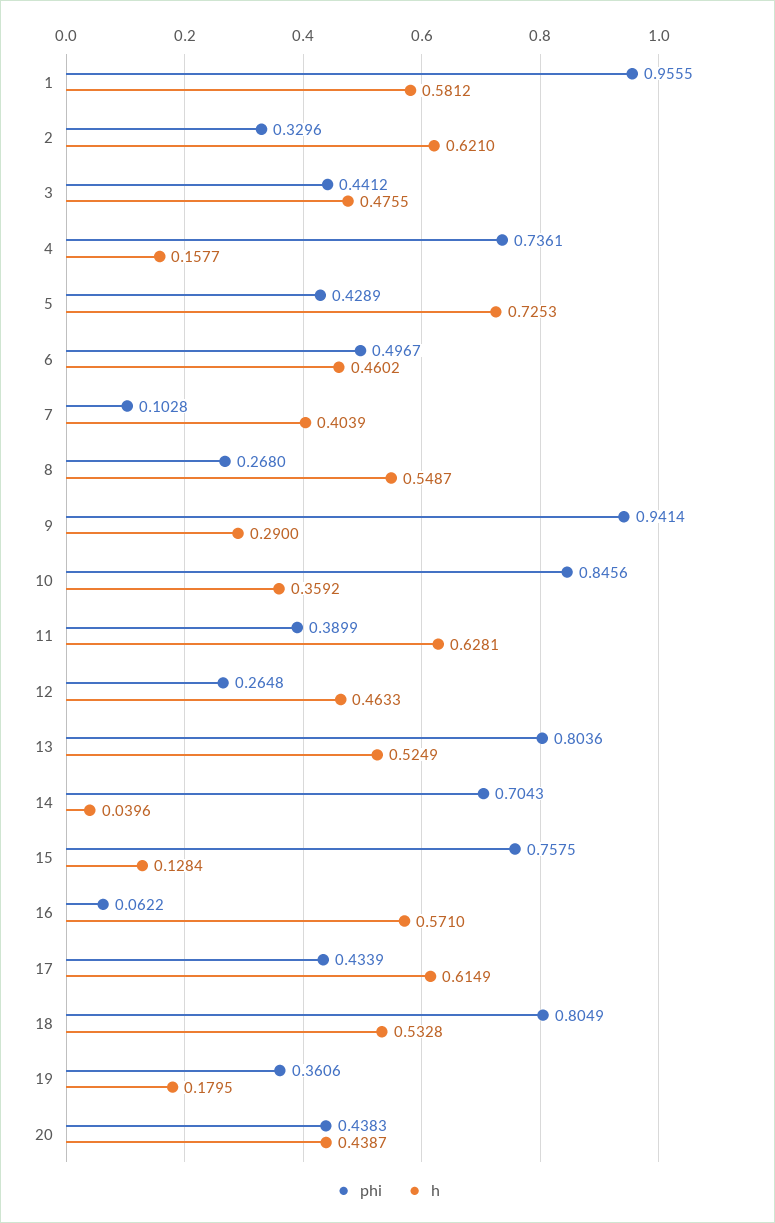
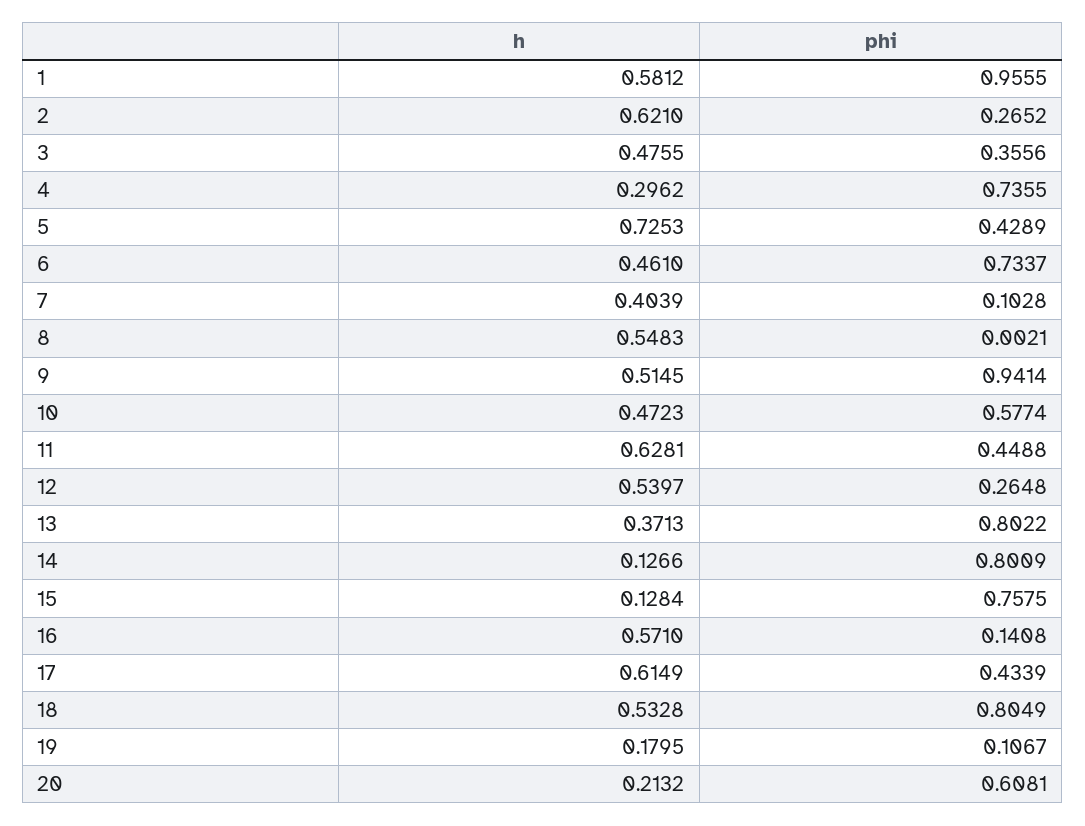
phi, 2: 0.3296 -> 0.2652
phi, 3: 0.4412 -> 0.3556
phi, 4: 0.7361 -> 0.7355
h, 4: 0.1577 -> 0.2962
phi, 6: 0.4967 -> 0.7337
h, 6: 0.4602 -> 0.461
phi, 8: 0.268 -> 0.0021
h, 8: 0.5487 -> 0.5483
h, 9: 0.29 -> 0.5145
phi, 10: 0.8456 -> 0.5774
h, 10: 0.3592 -> 0.4723
phi, 11: 0.3899 -> 0.4488
h, 12: 0.4633 -> 0.5397
phi, 13: 0.8036 -> 0.8022
h, 13: 0.5249 -> 0.3713
phi, 14: 0.7043 -> 0.8009
h, 14: 0.0396 -> 0.1266
phi, 16: 0.0622 -> 0.1408
phi, 19: 0.3606 -> 0.1067
phi, 20: 0.4383 -> 0.6081
h, 20: 0.4387 -> 0.2132

